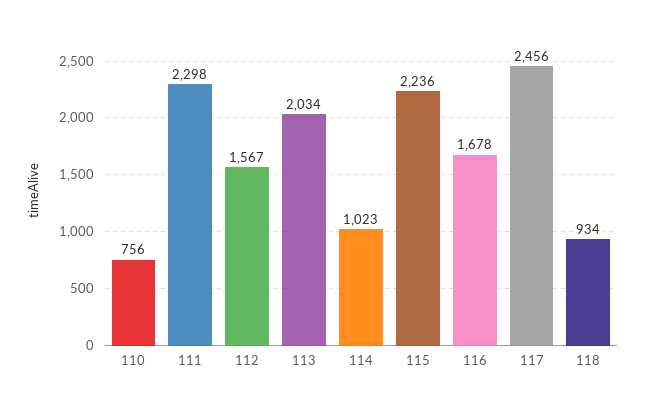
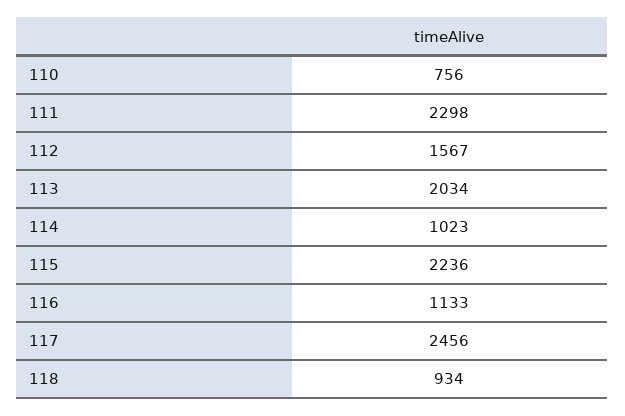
116: 1678 -> 1133

